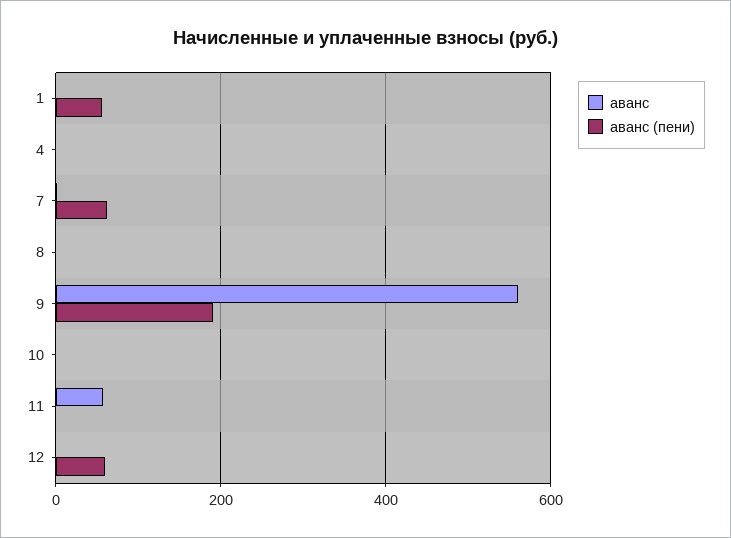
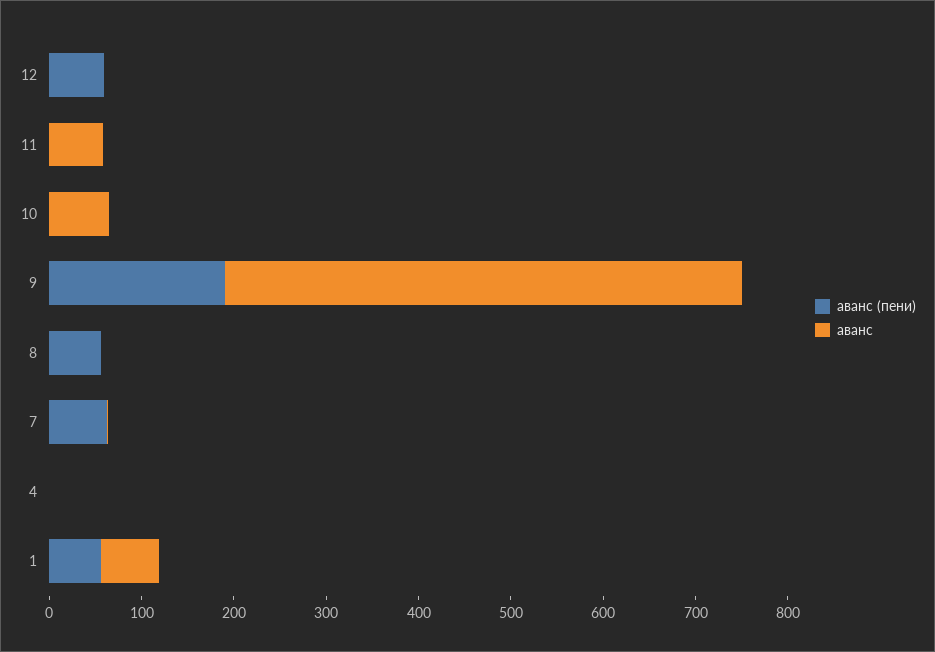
аванс, 1: 0 -> 60
аванс (пени), 8: 0 -> 60
аванс, 10: 0 -> 60

